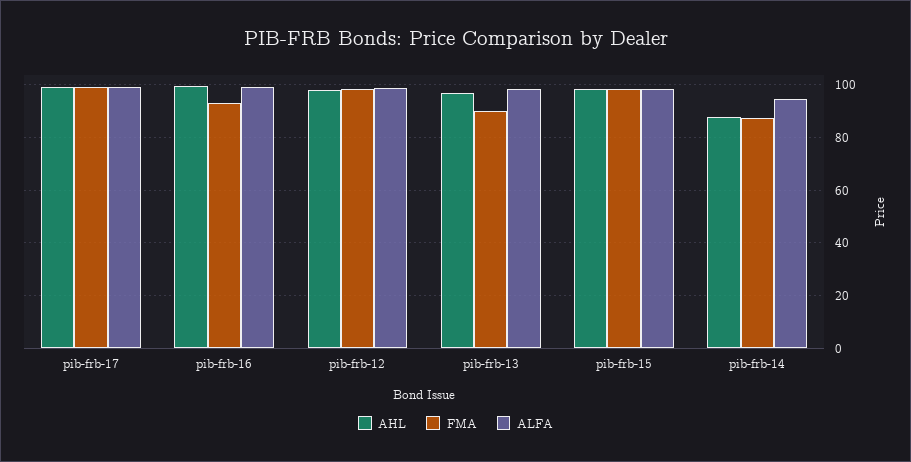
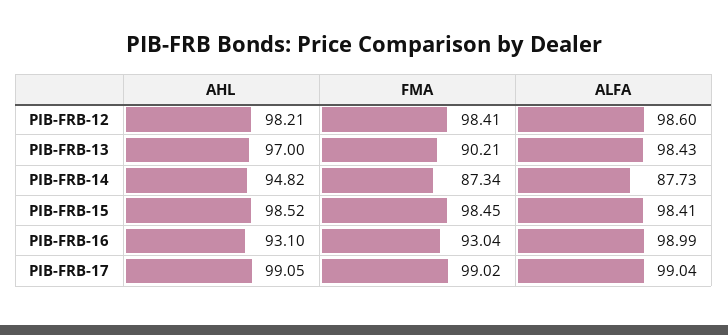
AHL, pib-frb-16: 100 -> 93.1
AHL, pib-frb-14: 87.5 -> 94.82
ALFA, pib-frb-14: 95 -> 87.73

